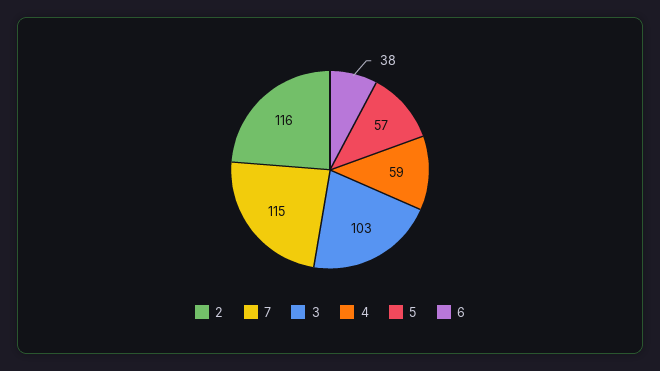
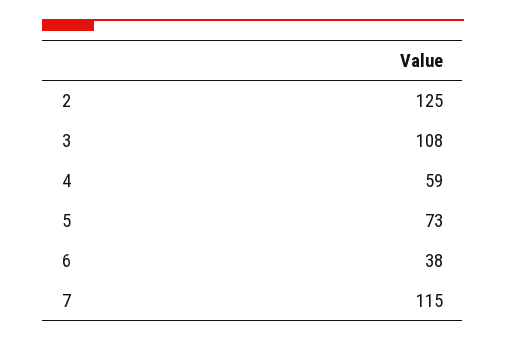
2: 116 -> 125
3: 103 -> 108
5: 57 -> 73

